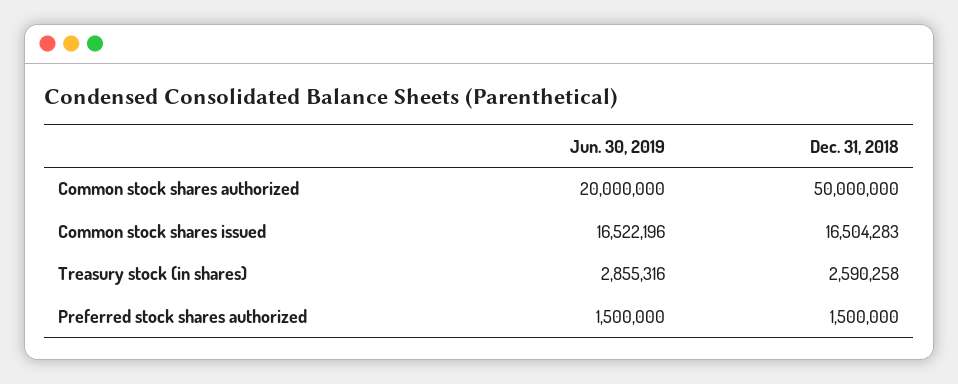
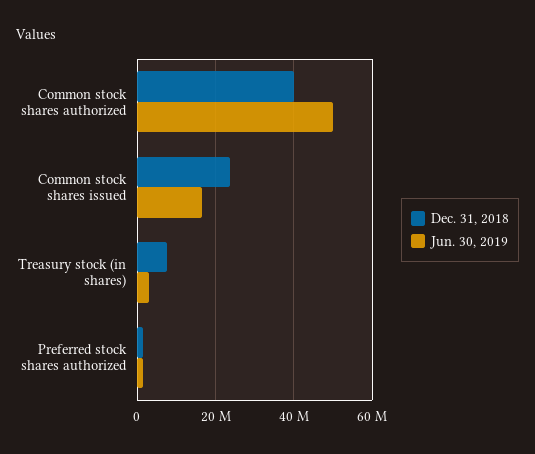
Jun. 30, 2019, Common stock shares authorized: 20000000 -> 50000000
Dec. 31, 2018, Common stock shares authorized: 50000000 -> 40000000
Dec. 31, 2018, Common stock shares issued: 16504283 -> 24000000
Dec. 31, 2018, Treasury stock (in shares): 2590258 -> 8000000

